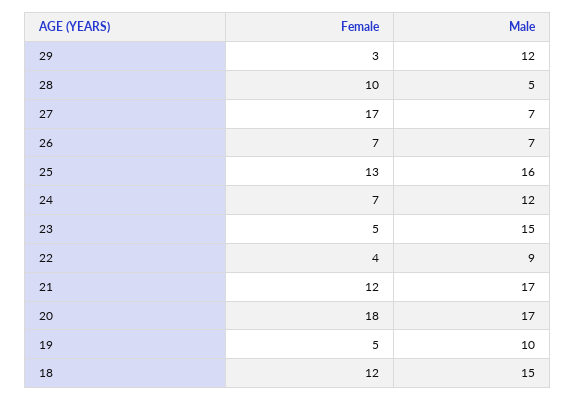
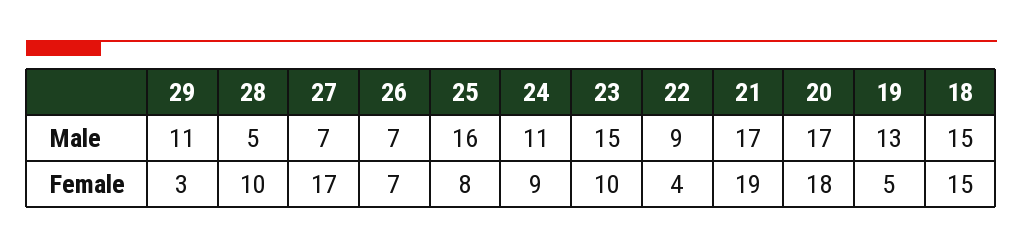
Male, 29: 12 -> 11
Female, 25: 13 -> 8
Female, 24: 7 -> 9
Male, 24: 12 -> 11
Female, 23: 5 -> 10
Female, 21: 12 -> 19
Male, 19: 10 -> 13
Female, 18: 12 -> 15

